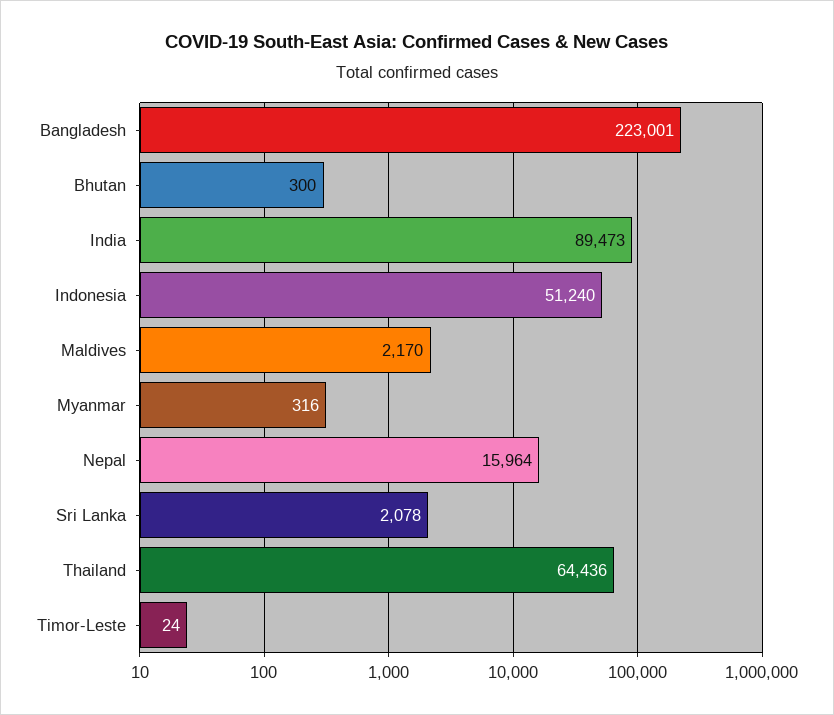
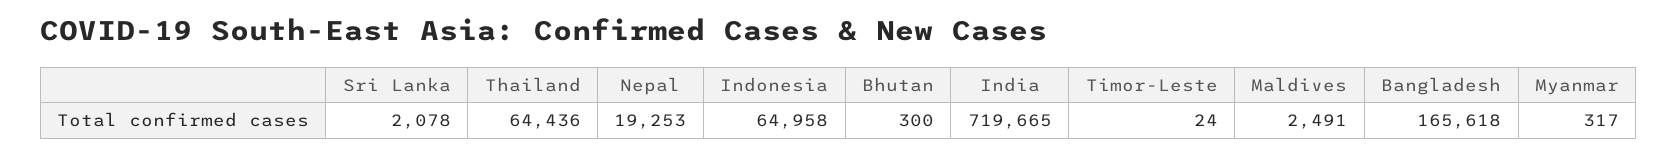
Bangladesh: 223001 -> 165618
India: 89473 -> 719665
Indonesia: 51240 -> 64958
Maldives: 2170 -> 2491
Myanmar: 316 -> 317
Nepal: 15964 -> 19253

